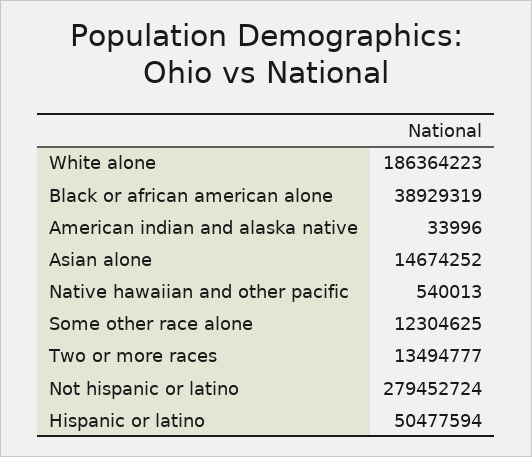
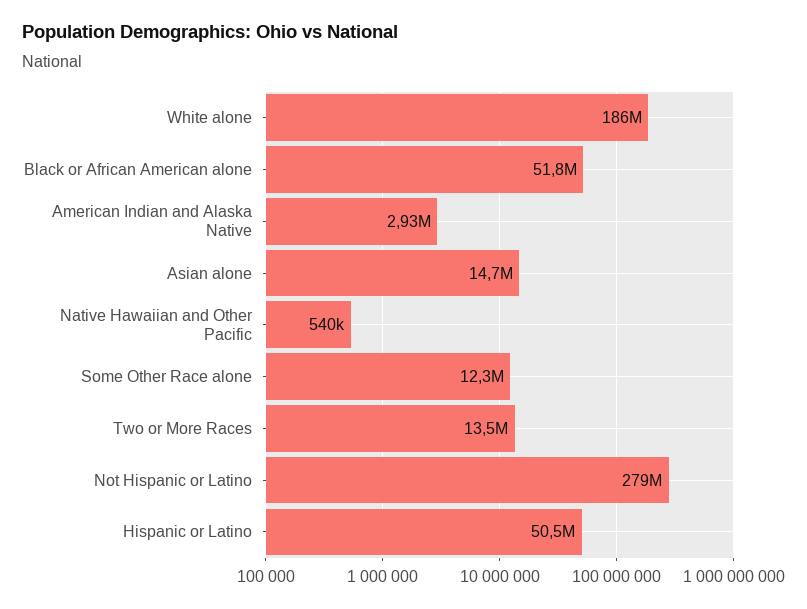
Black or african american alone: 38929319 -> 51800000
American indian and alaska native: 33996 -> 2930000

